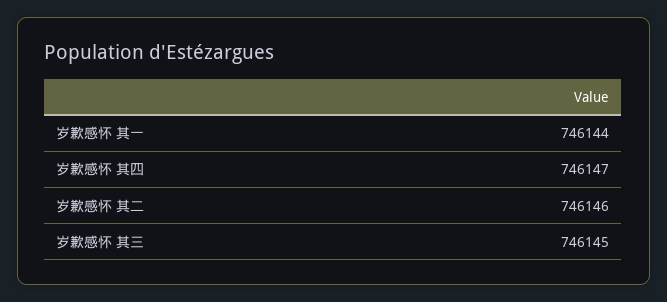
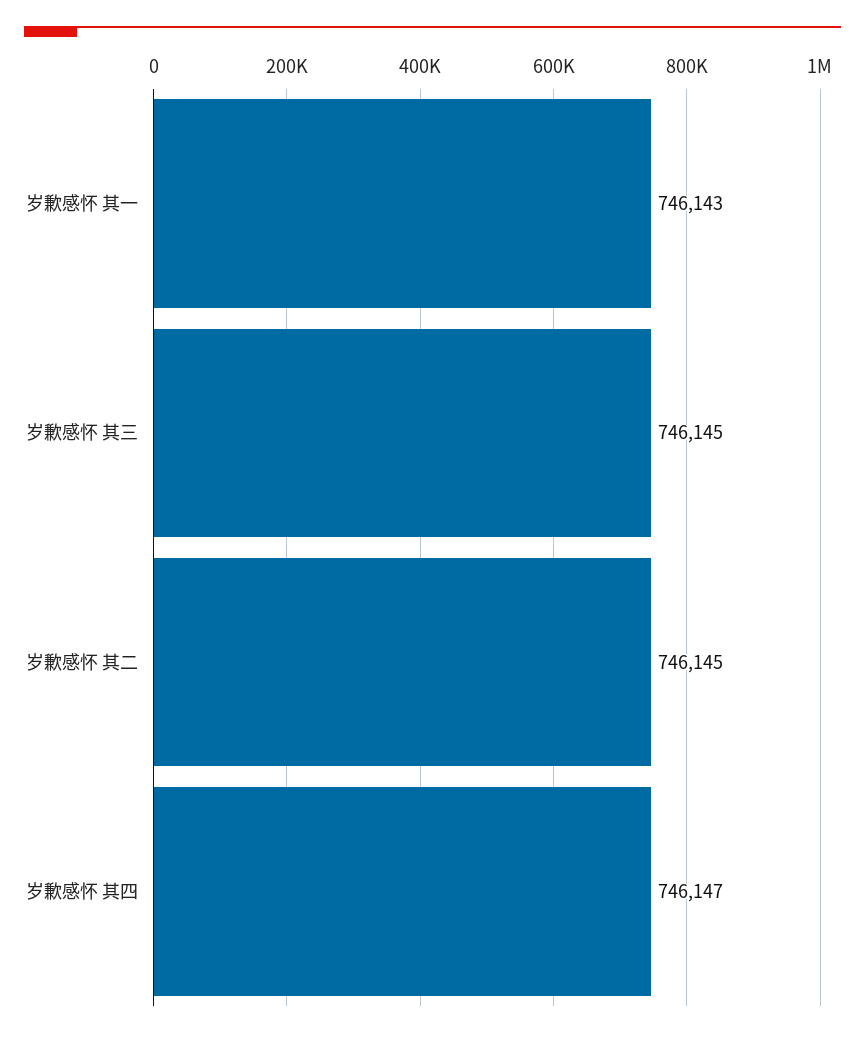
岁歉感怀 其一: 746144 -> 746143
岁歉感怀 其二: 746146 -> 746145

